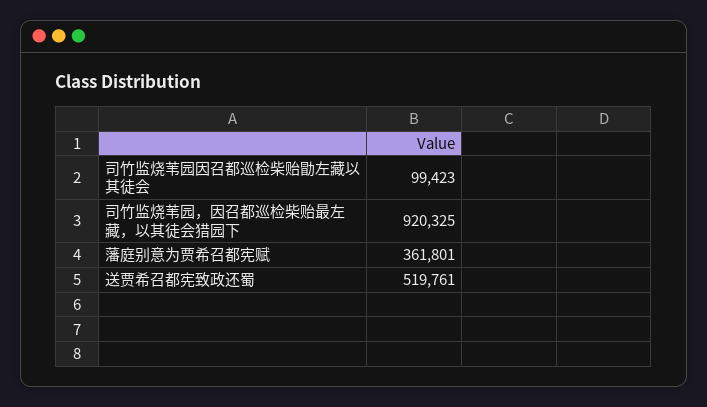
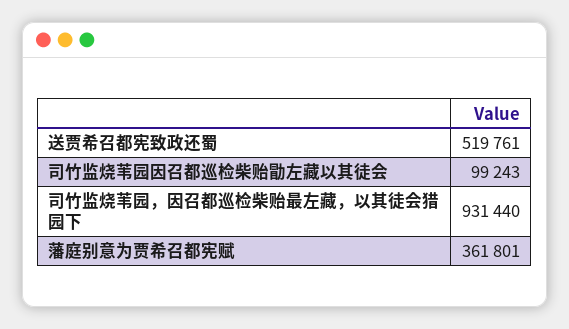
司竹监烧苇园因召都巡检柴贻勖左藏以其徒会: 99423 -> 99243
司竹监烧苇园，因召都巡检柴贻最左藏，以其徒会猎园下: 920325 -> 931440

